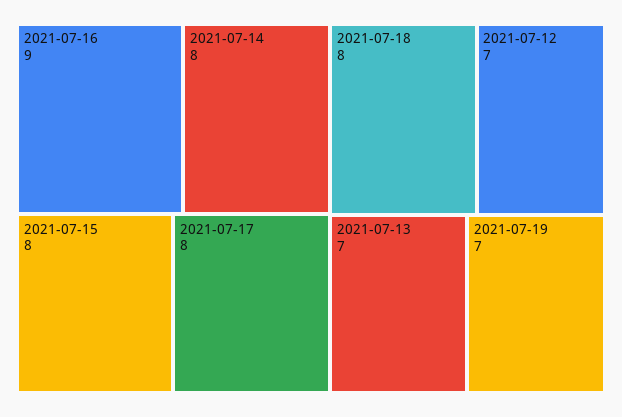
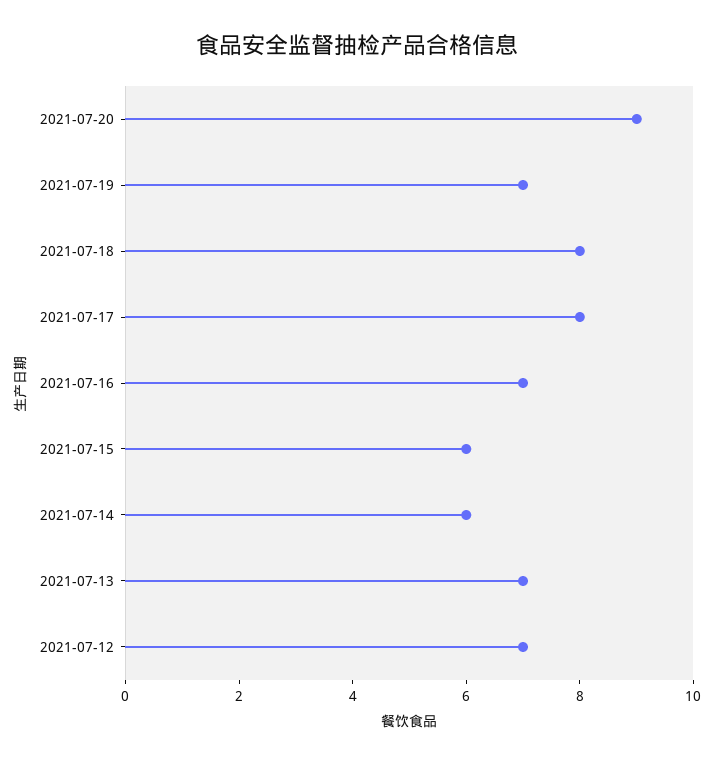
2021-07-16: 9 -> 7
2021-07-14: 8 -> 6
2021-07-15: 8 -> 6
2021-07-20: none -> 9

